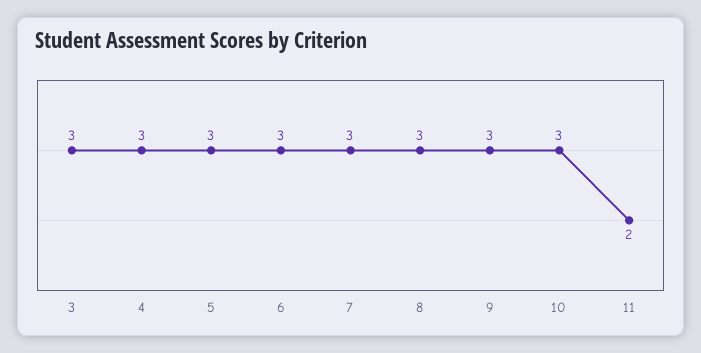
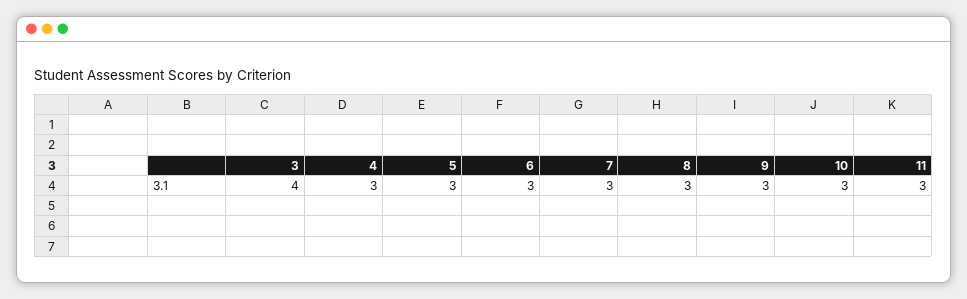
3: 3 -> 4
11: 2 -> 3

